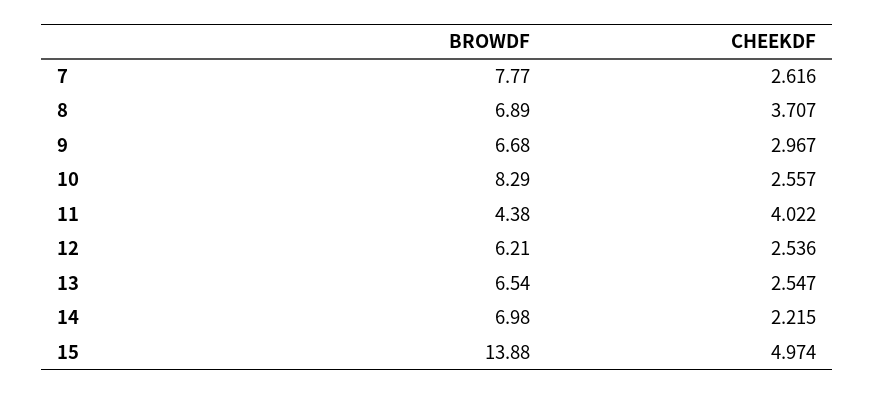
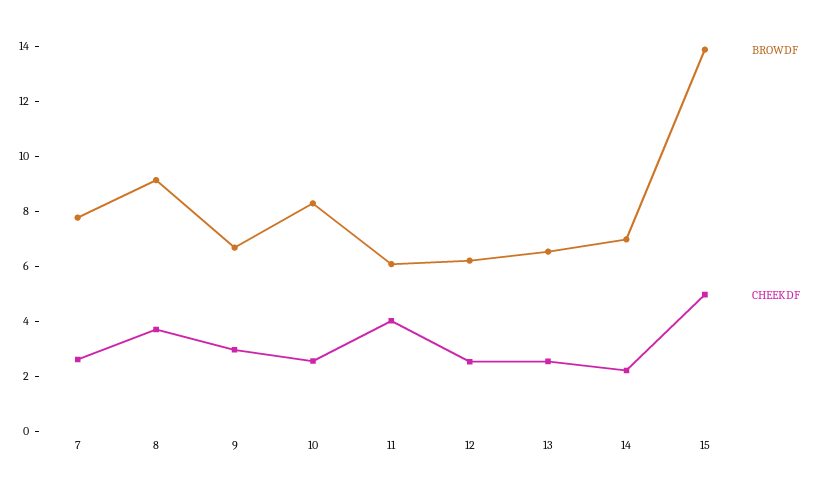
BROWDF, 8: 6.89 -> 9
BROWDF, 11: 4.38 -> 6

